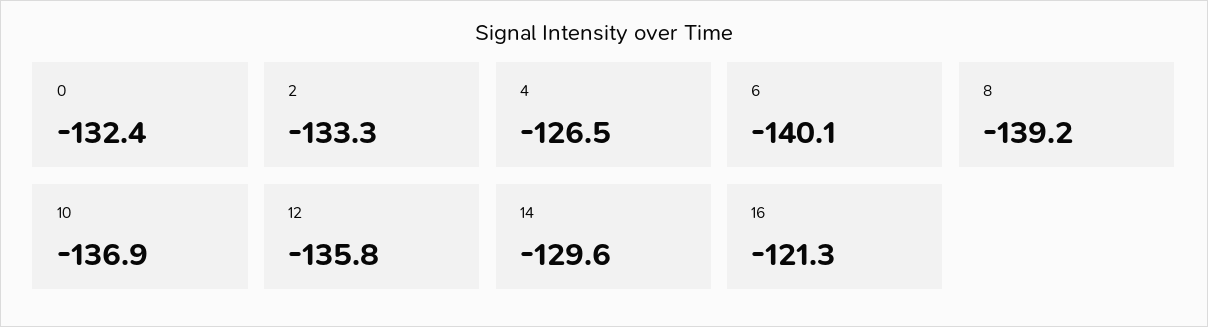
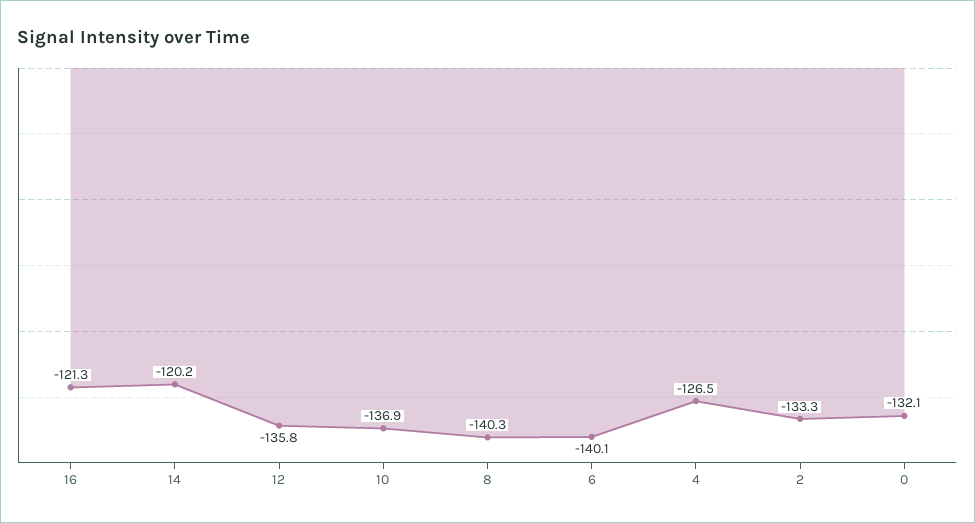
0: -132.4 -> -132.1
8: -139.2 -> -140.3
14: -129.6 -> -120.2

